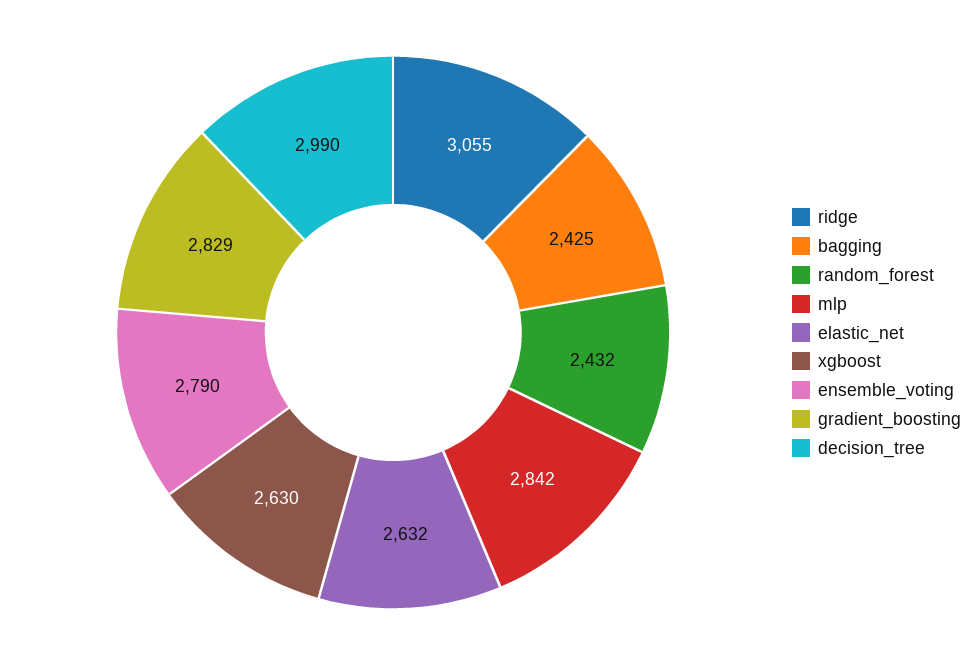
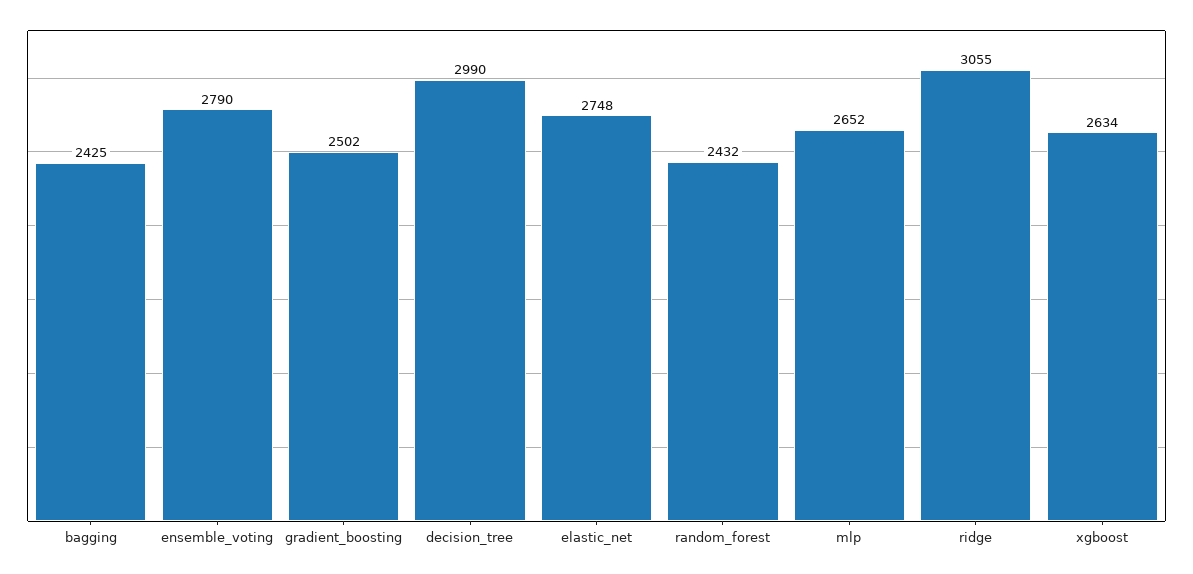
mlp: 2842 -> 2652
elastic_net: 2632 -> 2748
xgboost: 2630 -> 2634
gradient_boosting: 2829 -> 2502

